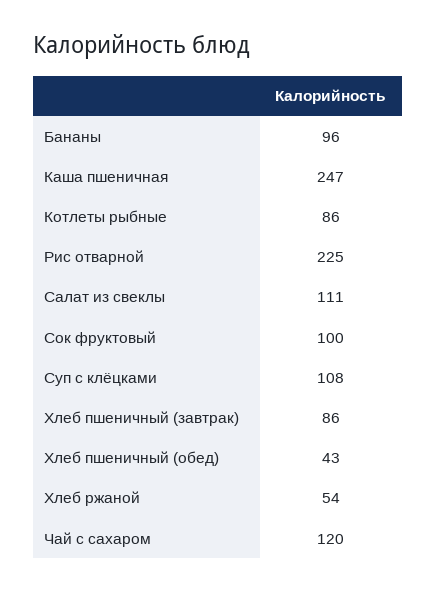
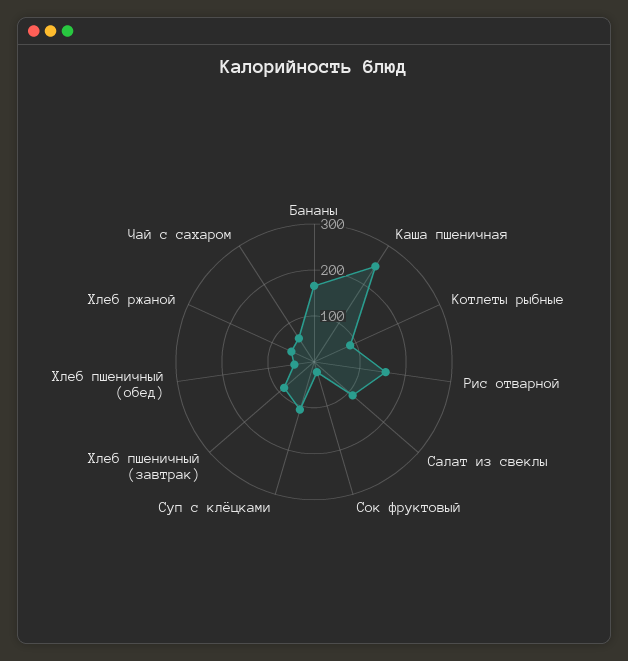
Бананы: 96 -> 160
Рис отварной: 225 -> 160
Сок фруктовый: 100 -> 20
Чай с сахаром: 120 -> 60

